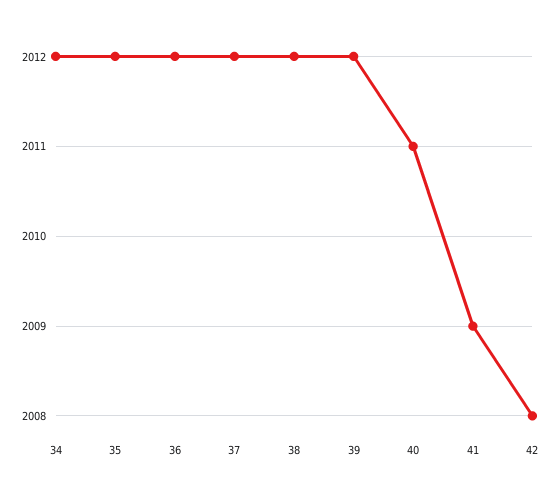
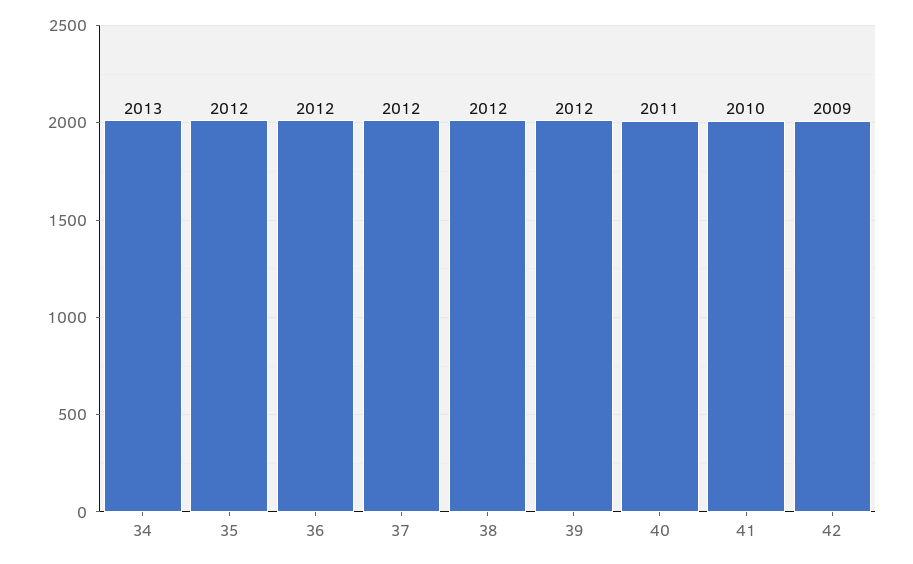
34: 2012 -> 2013
41: 2009 -> 2010
42: 2008 -> 2009

